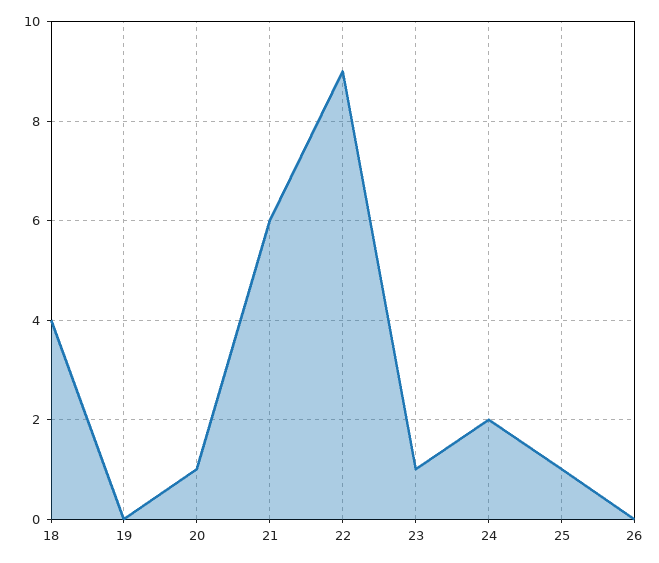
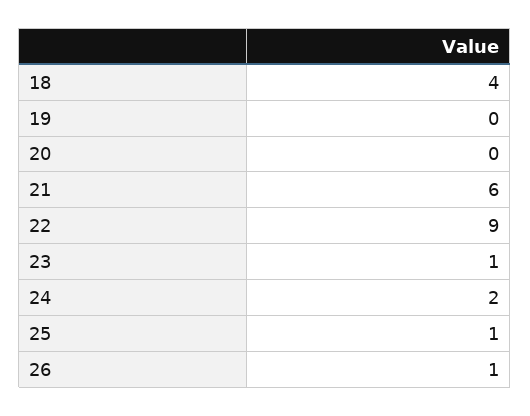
20: 1 -> 0
26: 0 -> 1

